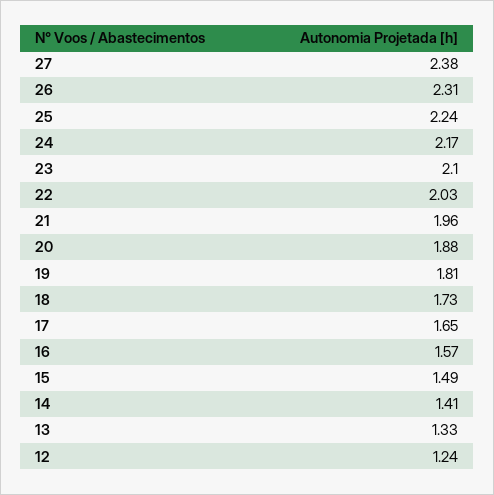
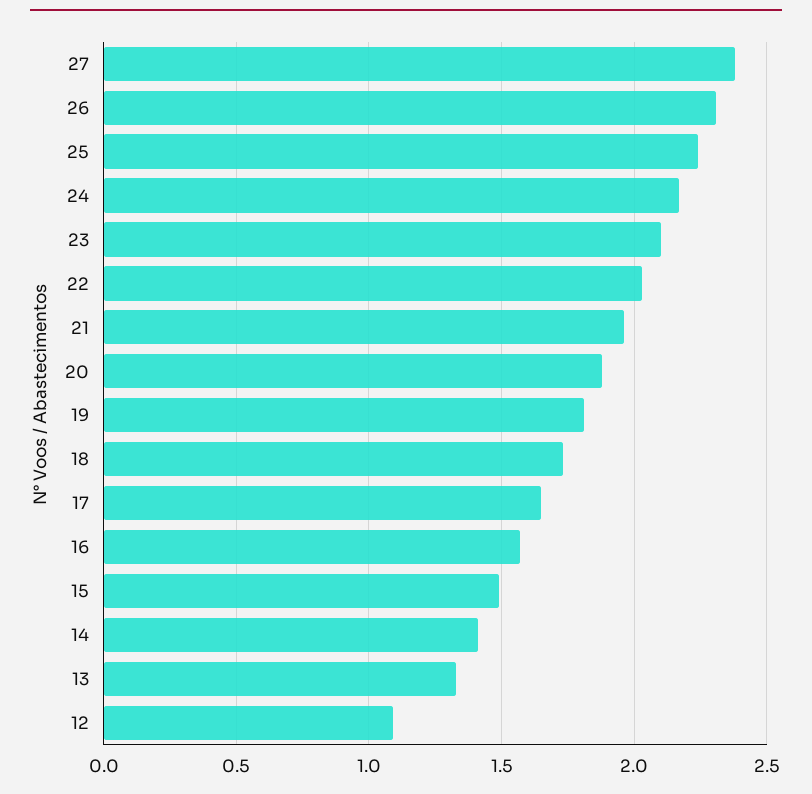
12: 1.24 -> 1.1

